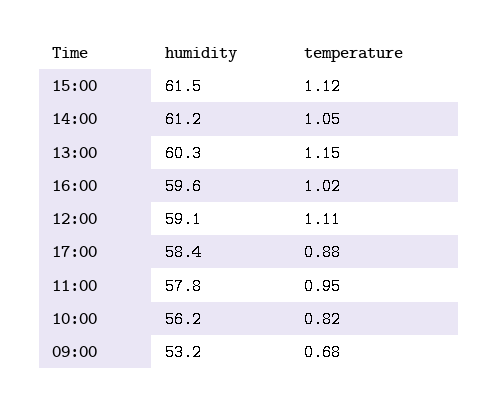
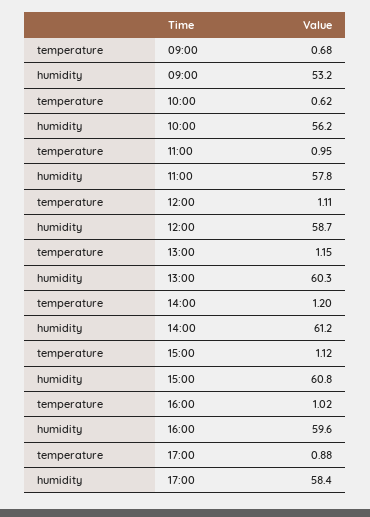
humidity, 15:00: 61.5 -> 60.8
temperature, 14:00: 1.05 -> 1.2
humidity, 12:00: 59.1 -> 58.7
temperature, 10:00: 0.82 -> 0.62

